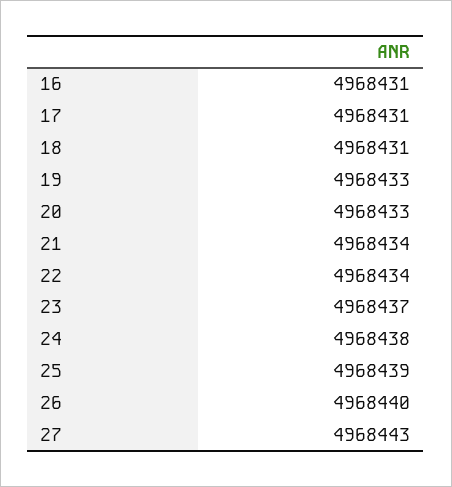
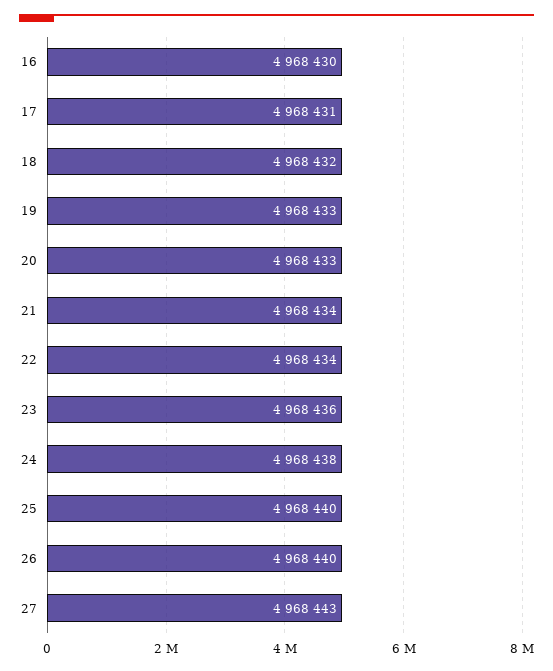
16: 4968431 -> 4968430
18: 4968431 -> 4968432
23: 4968437 -> 4968436
25: 4968439 -> 4968440

